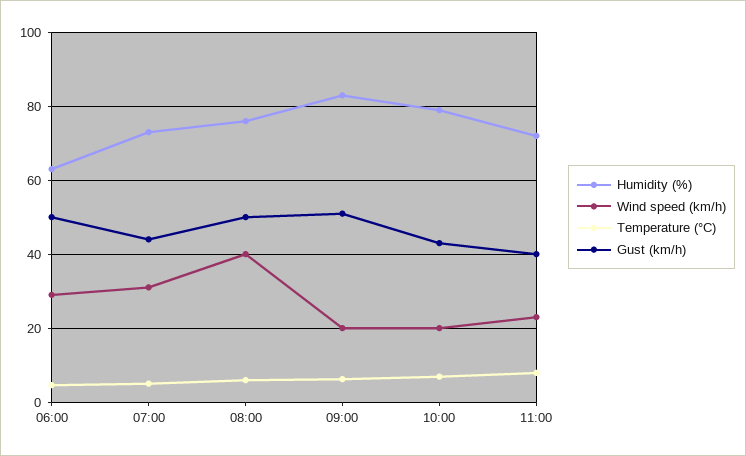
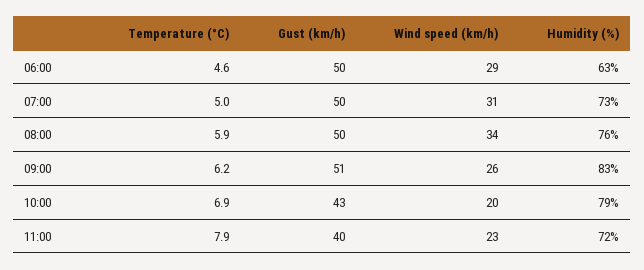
Gust (km/h), 07:00: 44 -> 50
Wind speed (km/h), 08:00: 40 -> 34
Wind speed (km/h), 09:00: 20 -> 26

